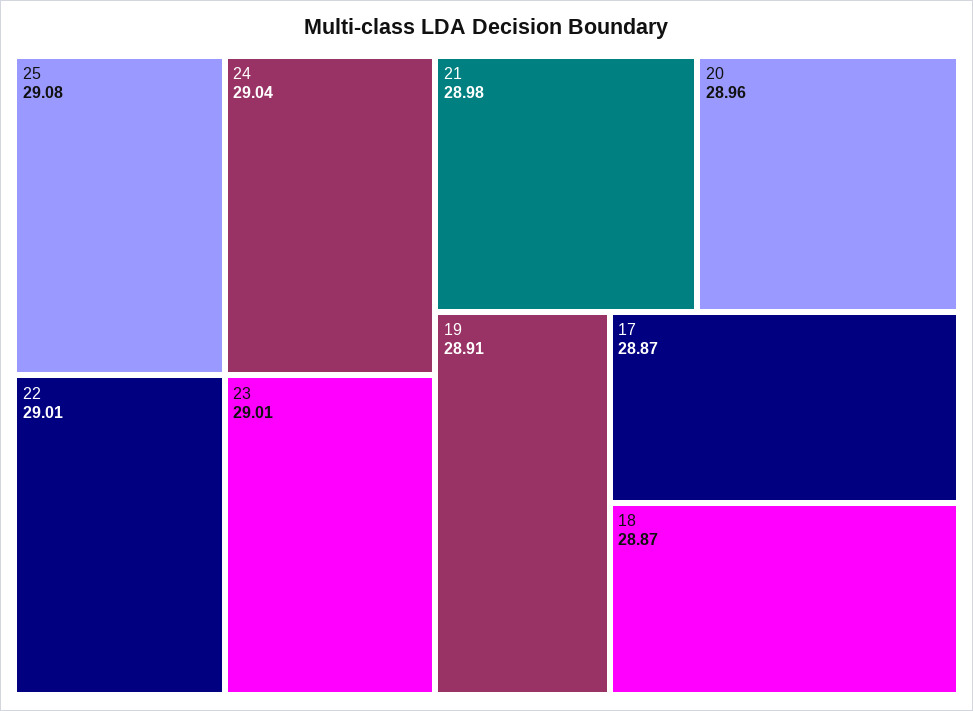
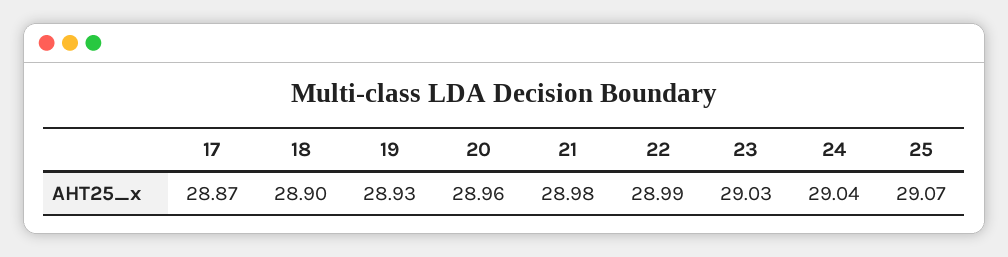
25: 29.08 -> 29.07
22: 29.01 -> 28.99
23: 29.01 -> 29.03
19: 28.91 -> 28.93
18: 28.87 -> 28.9

